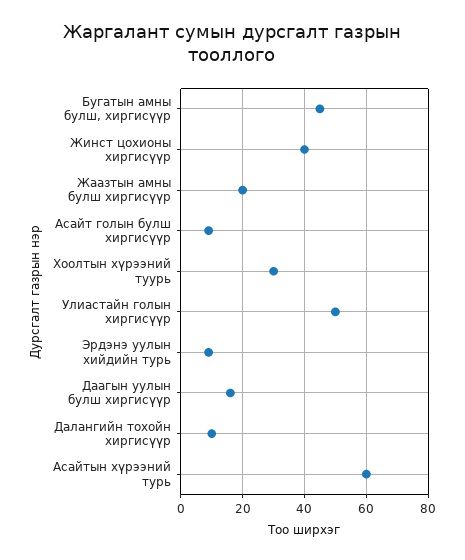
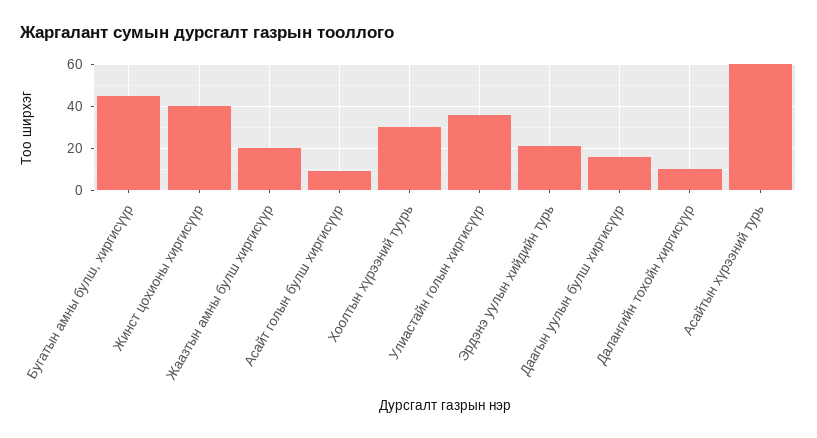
Улиастайн голын хиргисүүр: 50 -> 35
Эрдэнэ уулын хийдийн турь: 10 -> 20

